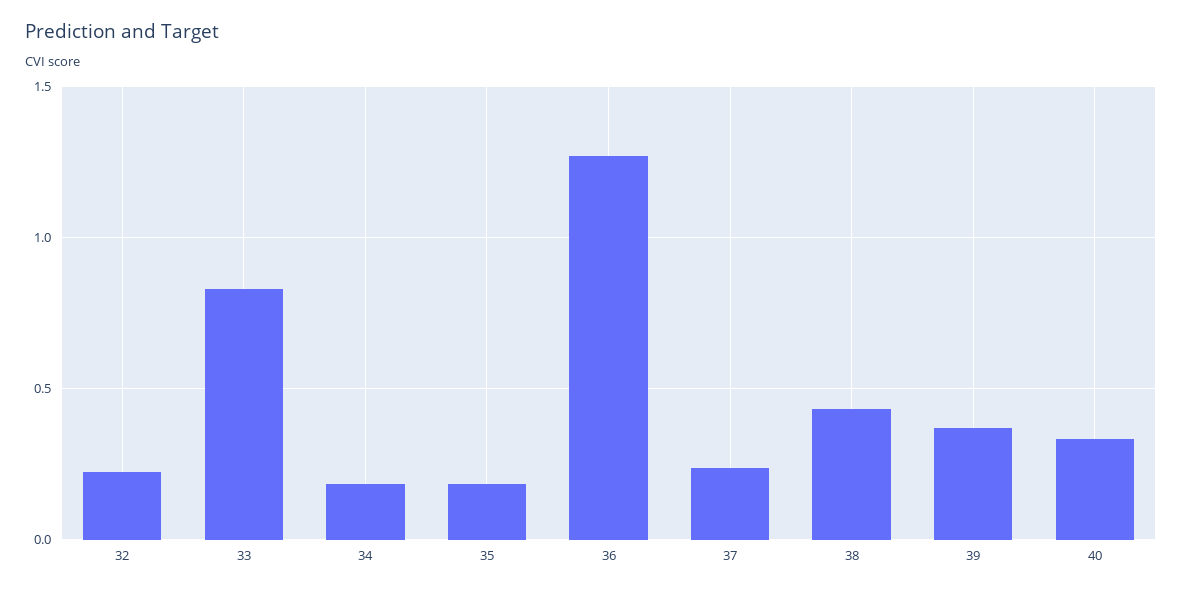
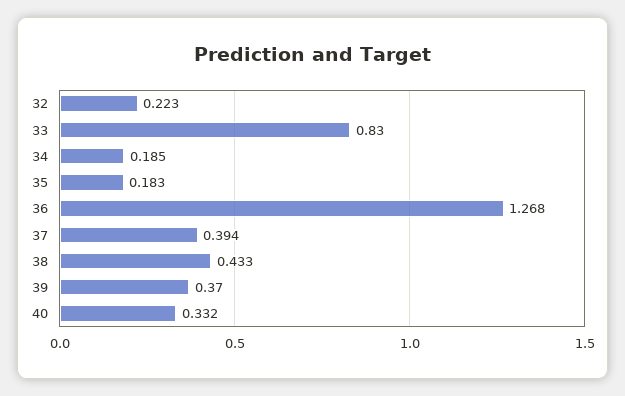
37: 0.25 -> 0.394

